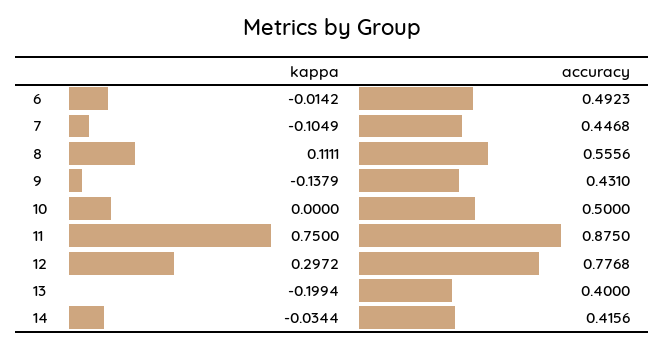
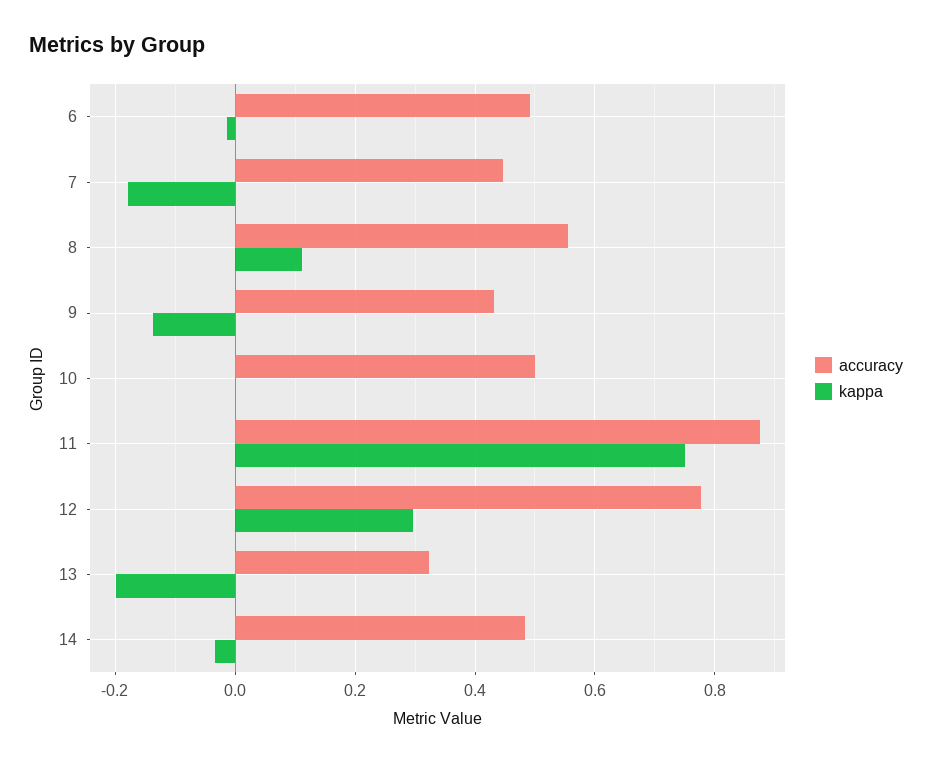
kappa, 7: -0.1049 -> -0.18
accuracy, 13: 0.4 -> 0.32
accuracy, 14: 0.4156 -> 0.48

